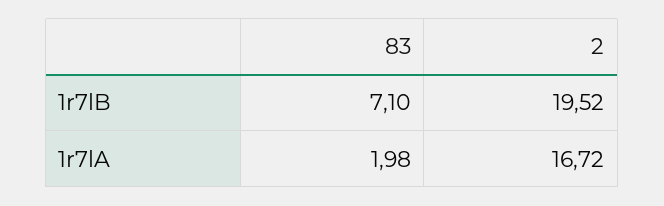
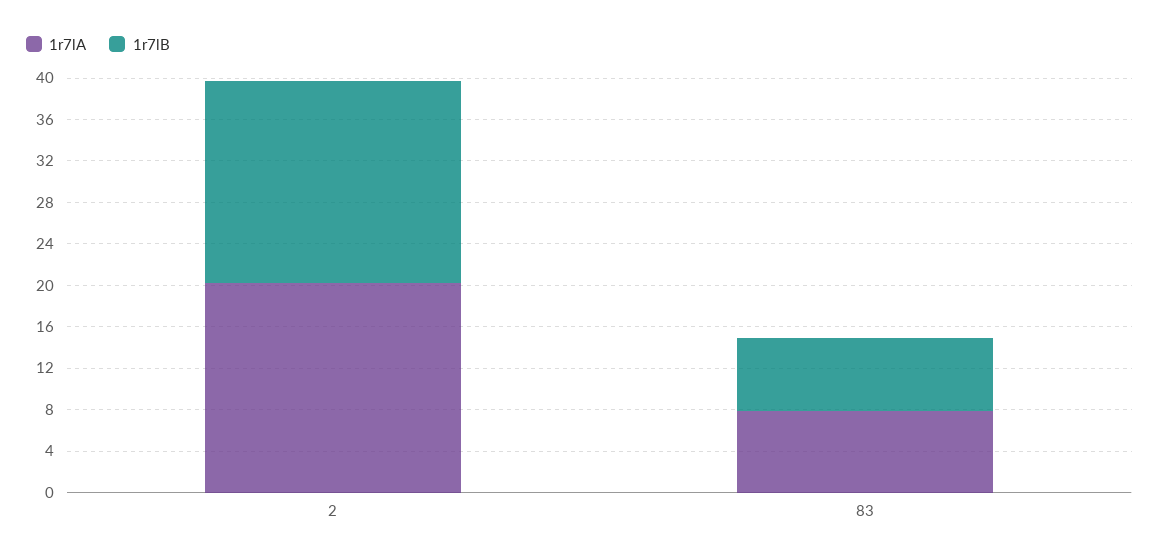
1r7lA, 83: 1.98 -> 8
1r7lA, 2: 16.72 -> 20

